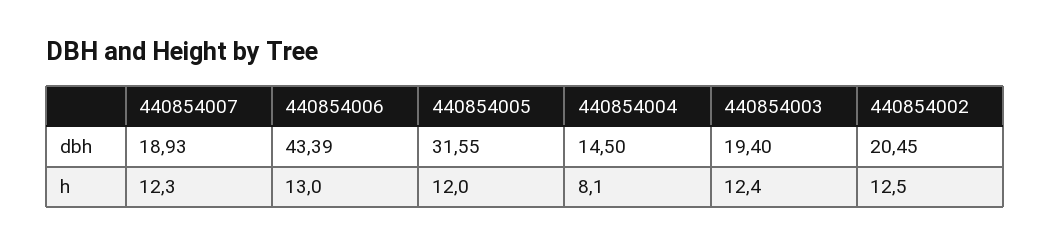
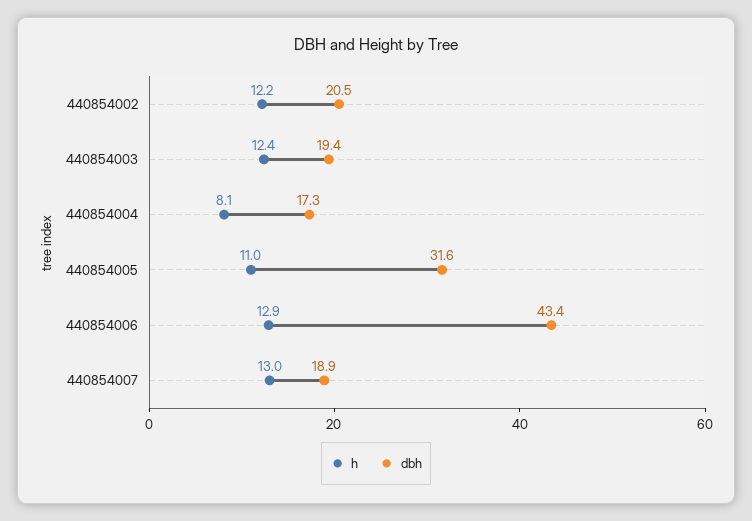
dbh, 440854004: 14.5 -> 17.3
h, 440854007: 12.3 -> 13
h, 440854006: 13 -> 12.9
h, 440854005: 12 -> 11
h, 440854002: 12.5 -> 12.2

